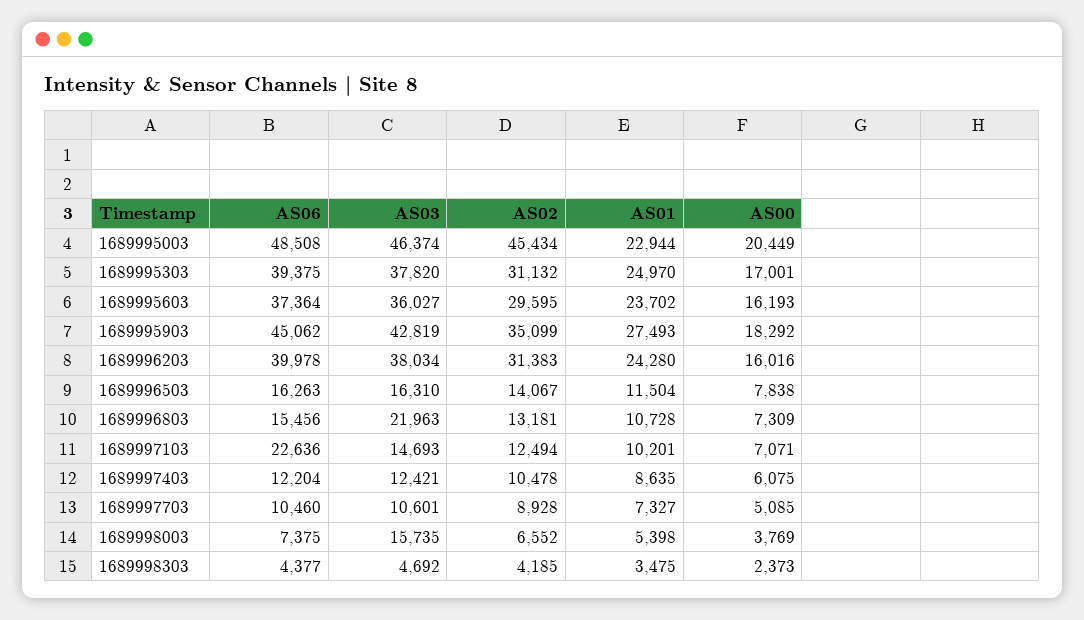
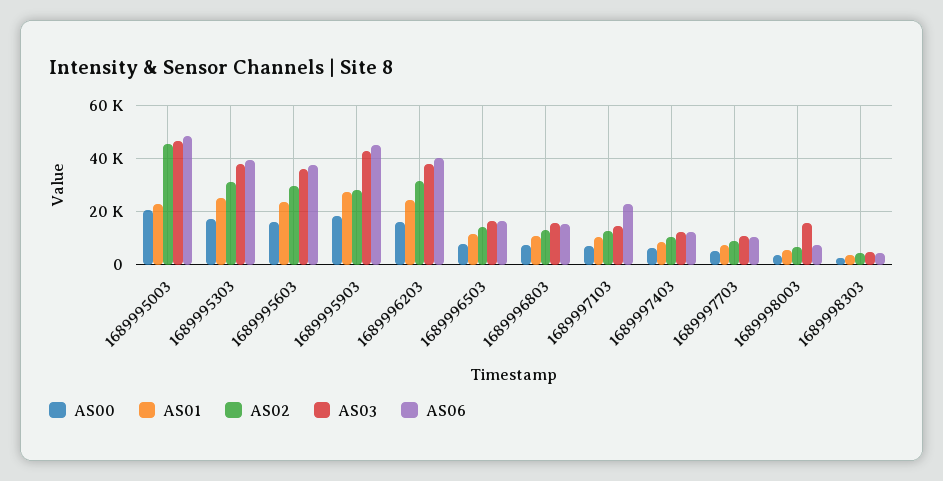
AS02, 1689995903: 35099 -> 27500
AS03, 1689996803: 21963 -> 15000

